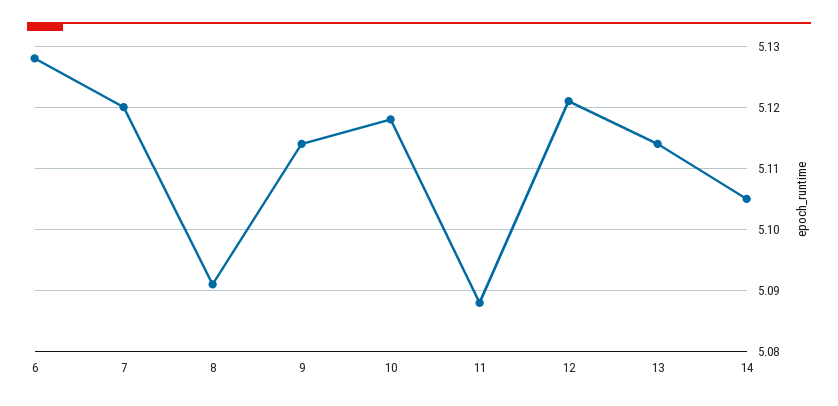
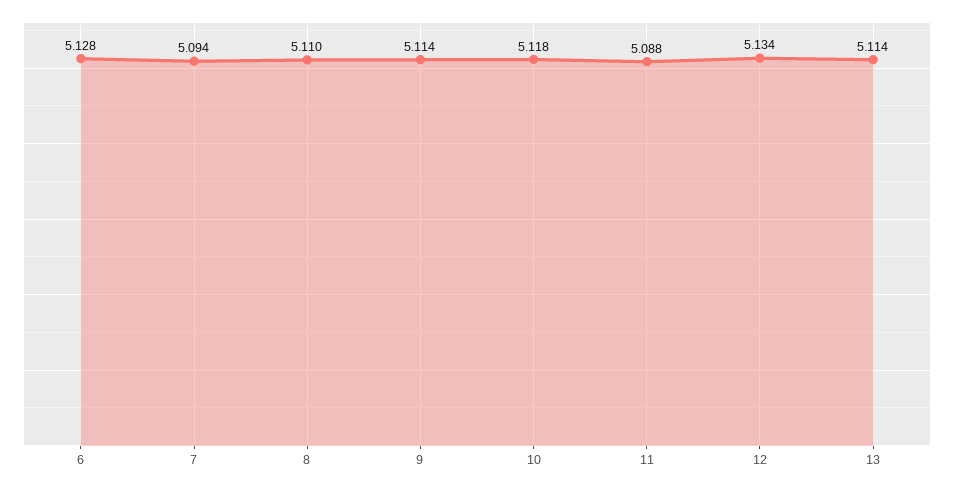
7: 5.12 -> 5.094
8: 5.091 -> 5.11
12: 5.121 -> 5.134
14: 5.105 -> none

